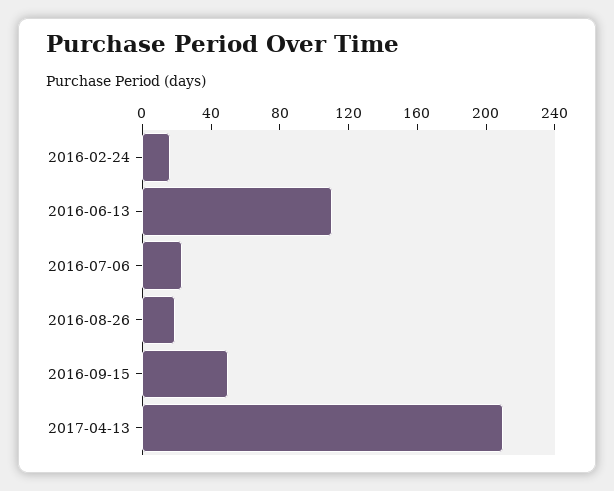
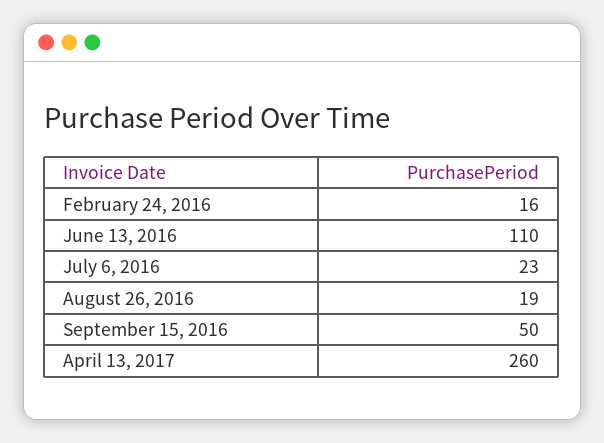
2017-04-13: 210 -> 260

